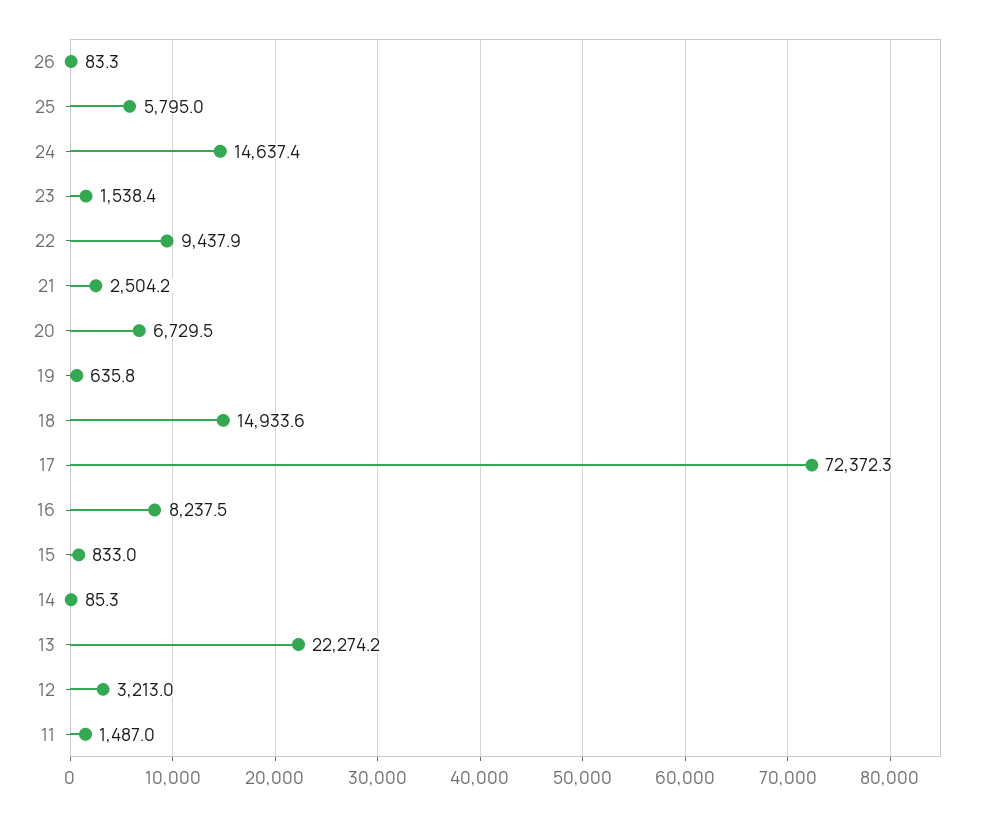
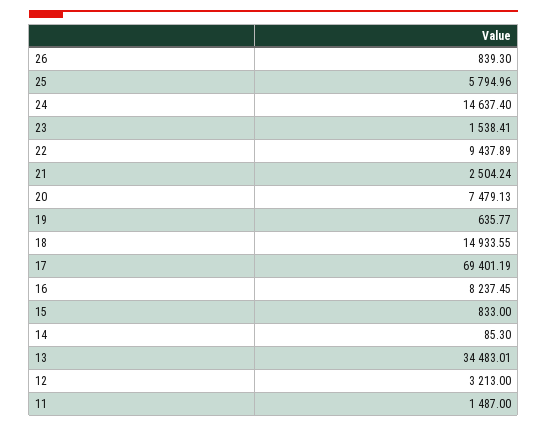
26: 83.3 -> 839.3
20: 6729.5 -> 7479.13
17: 72372.3 -> 69401.19
13: 22274.2 -> 34483.01

